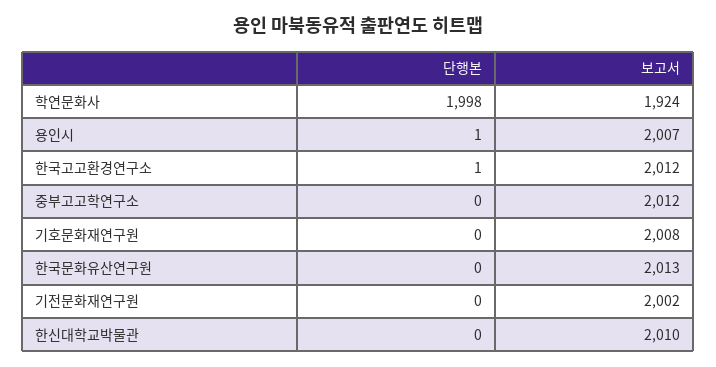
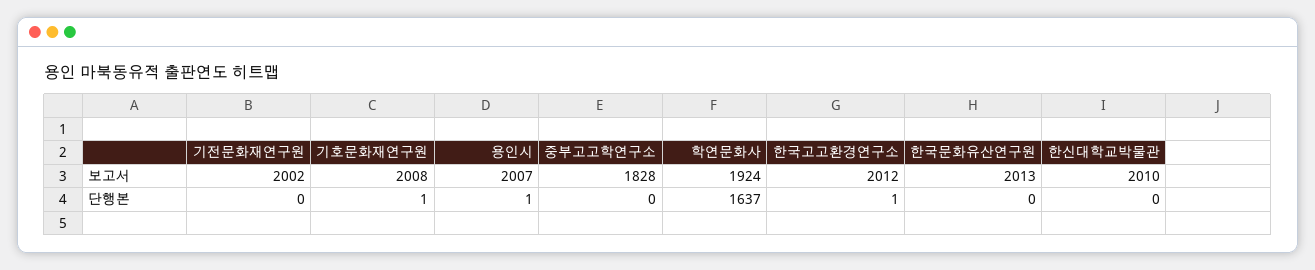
단행본, 학연문화사: 1998 -> 1637
보고서, 중부고고학연구소: 2012 -> 1828
단행본, 기호문화재연구원: 0 -> 1

